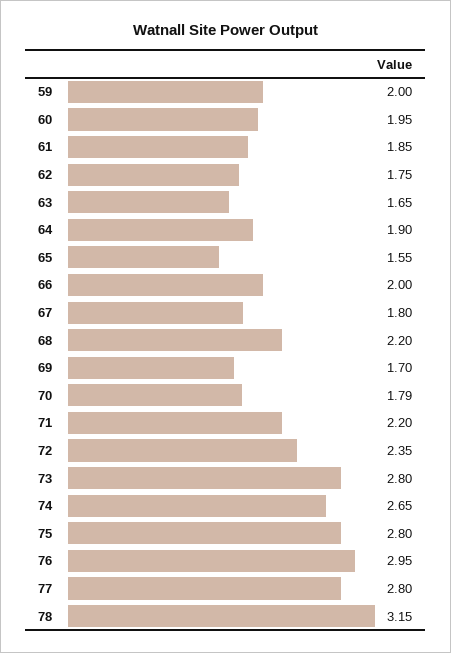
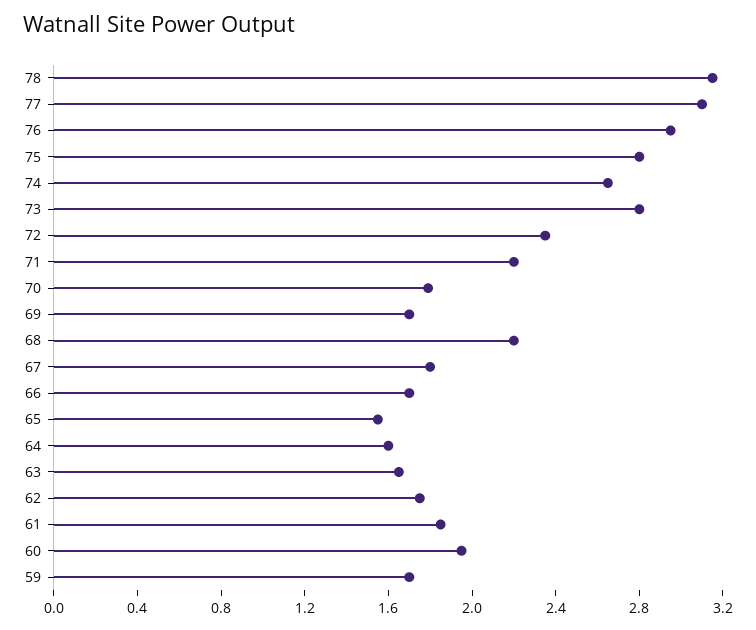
59: 2 -> 1.7
64: 1.9 -> 1.6
66: 2 -> 1.7
77: 2.8 -> 3.1

